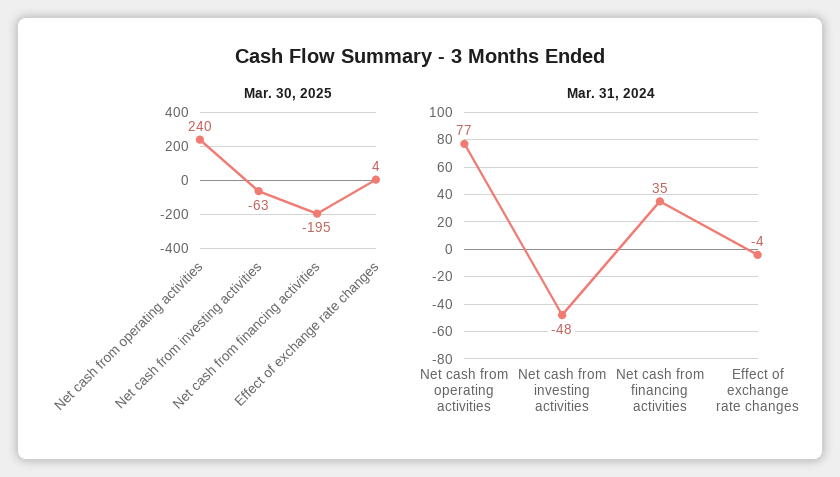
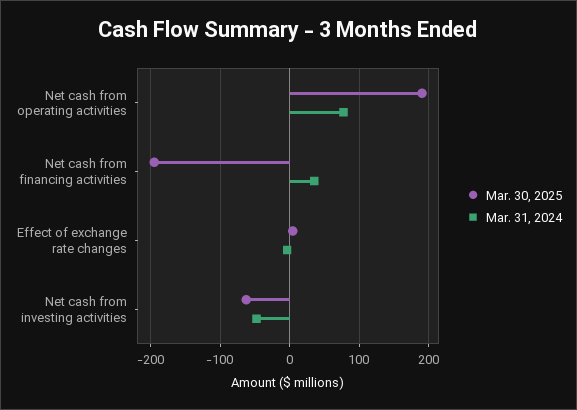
Mar. 30, 2025, Net cash from operating activities: 240 -> 190

